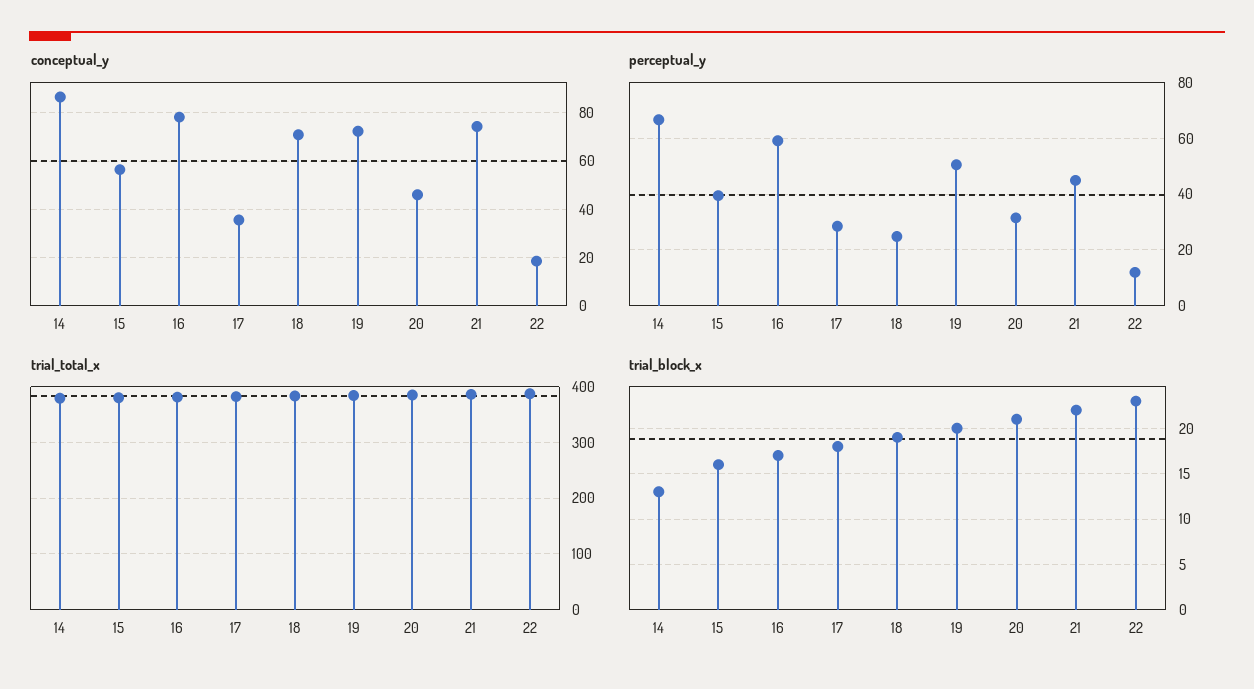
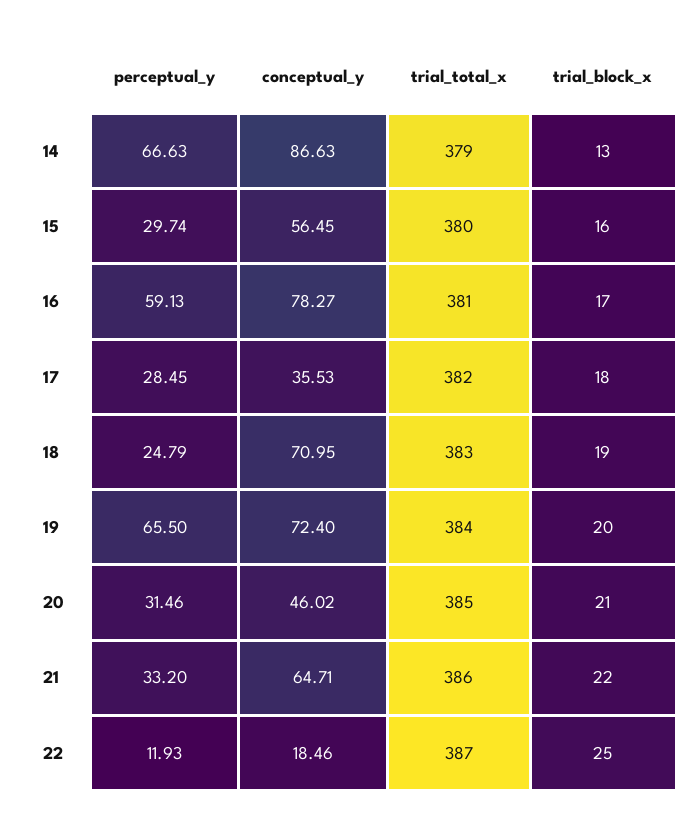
conceptual_y, 21: 75 -> 64.71
perceptual_y, 15: 40 -> 29.74
perceptual_y, 19: 50 -> 65.5
perceptual_y, 21: 45 -> 33.2
trial_block_x, 22: 23 -> 25

